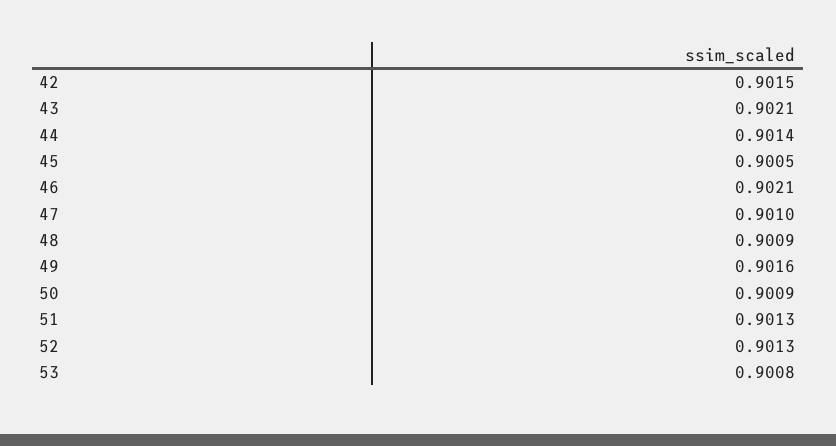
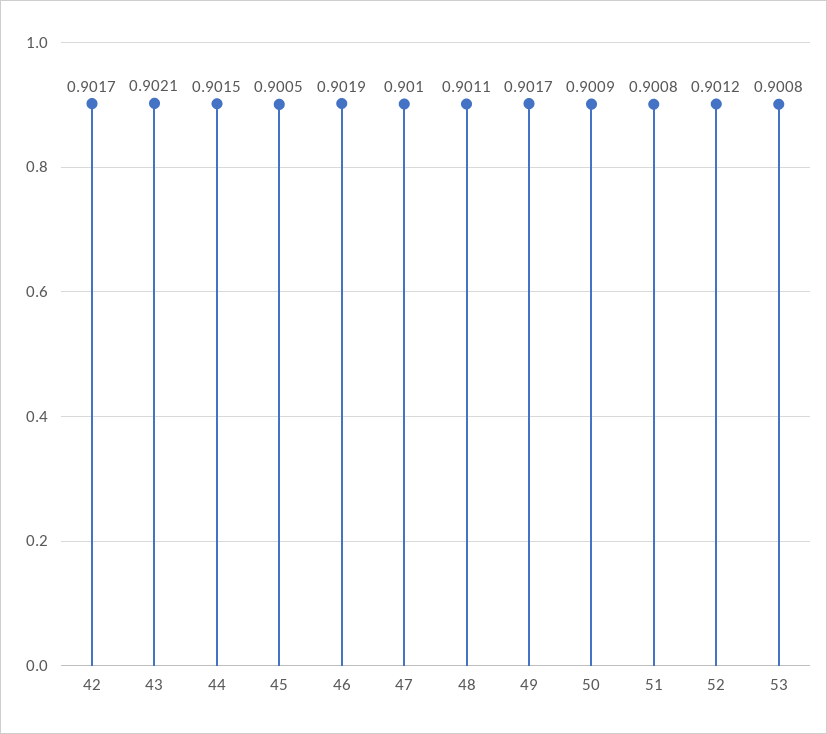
42: 0.9015 -> 0.9017
44: 0.9014 -> 0.9015
46: 0.9021 -> 0.9019
48: 0.9009 -> 0.9011
49: 0.9016 -> 0.9017
51: 0.9013 -> 0.9008
52: 0.9013 -> 0.9012

